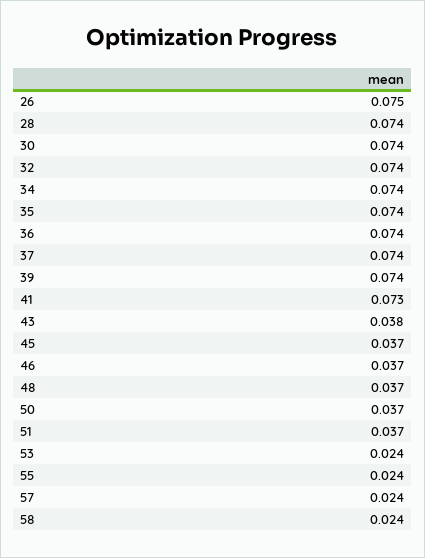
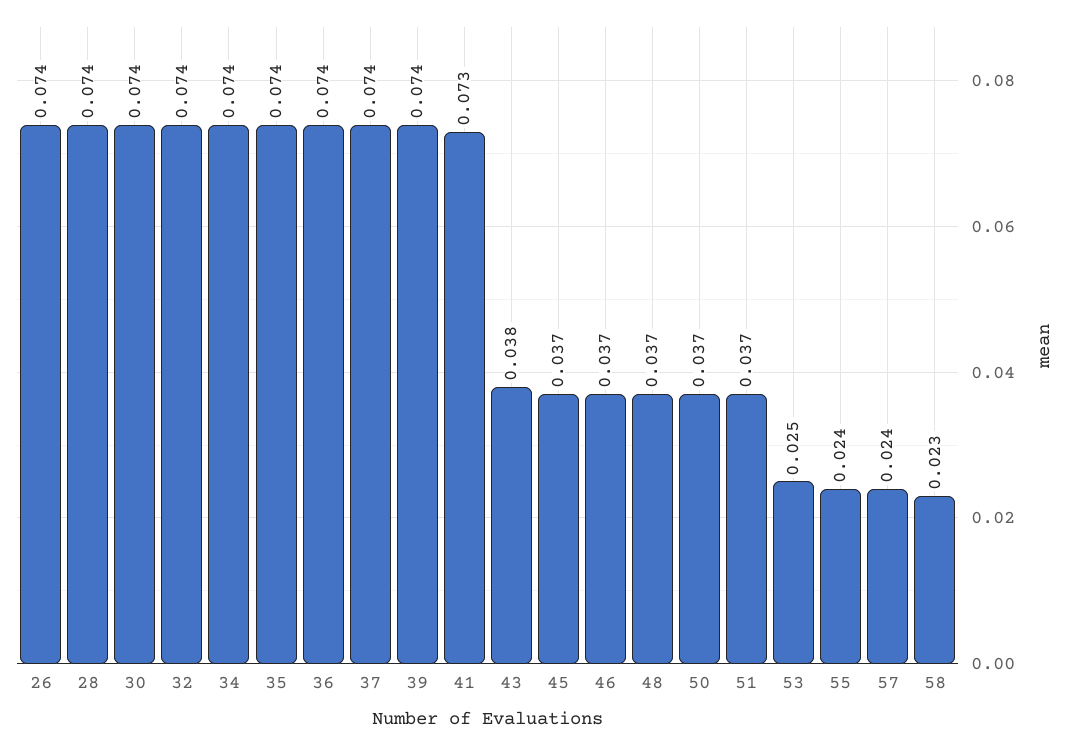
26: 0.075 -> 0.074
53: 0.024 -> 0.025
58: 0.024 -> 0.023

